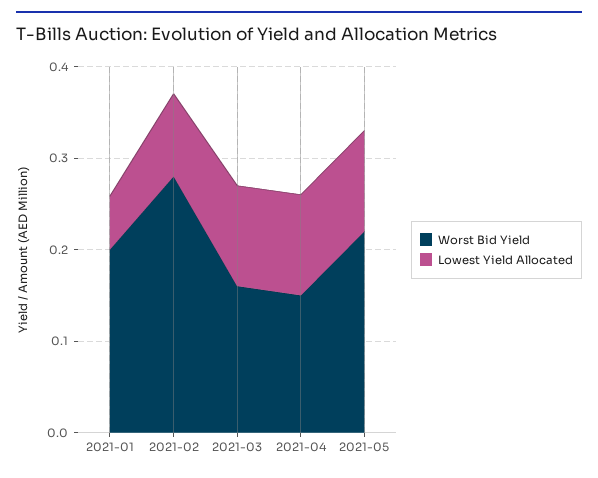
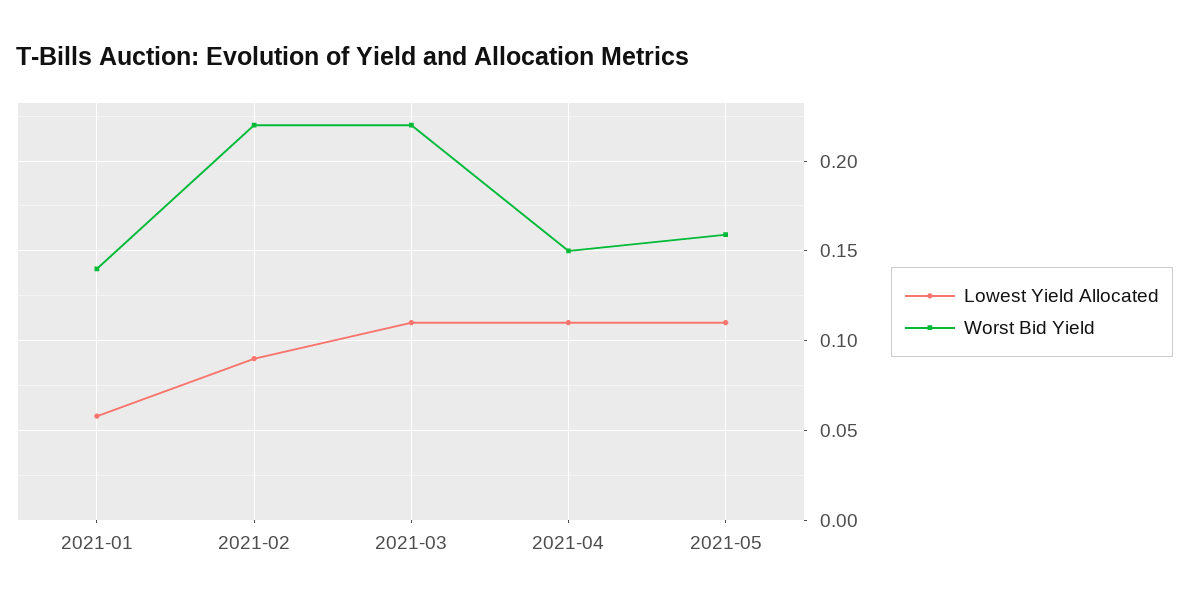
Worst Bid Yield, 2021-01: 0.2 -> 0.14
Worst Bid Yield, 2021-02: 0.28 -> 0.22
Worst Bid Yield, 2021-03: 0.16 -> 0.22
Worst Bid Yield, 2021-05: 0.22 -> 0.16

